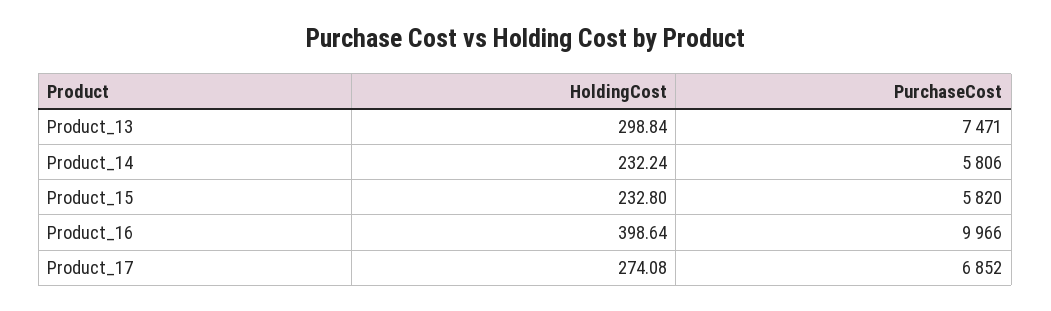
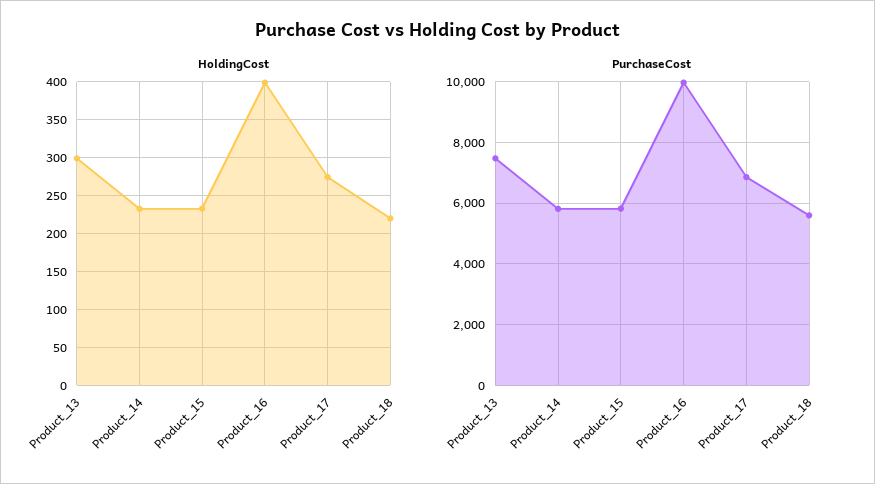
HoldingCost, Product_18: none -> 220
PurchaseCost, Product_18: none -> 5600

